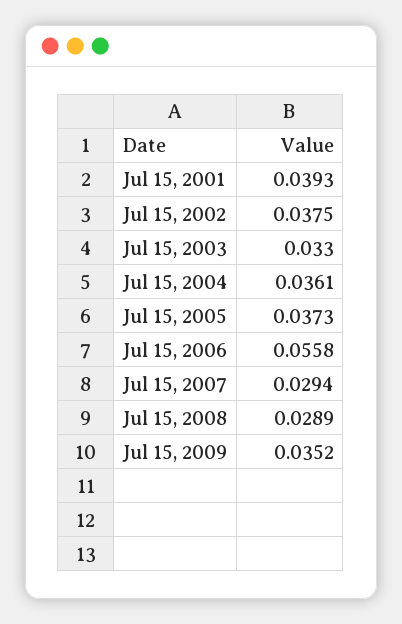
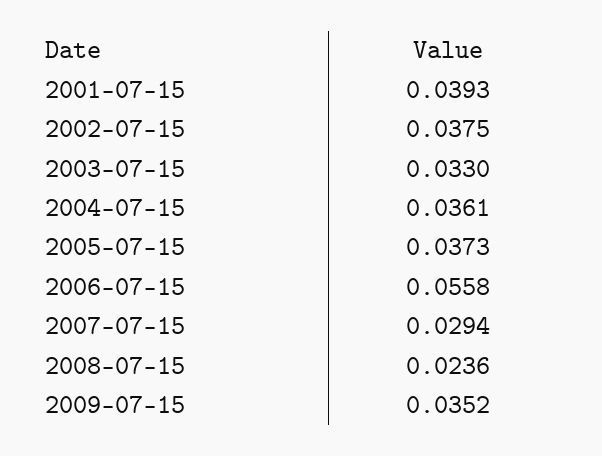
Jul 15, 2008: 0.0289 -> 0.0236

